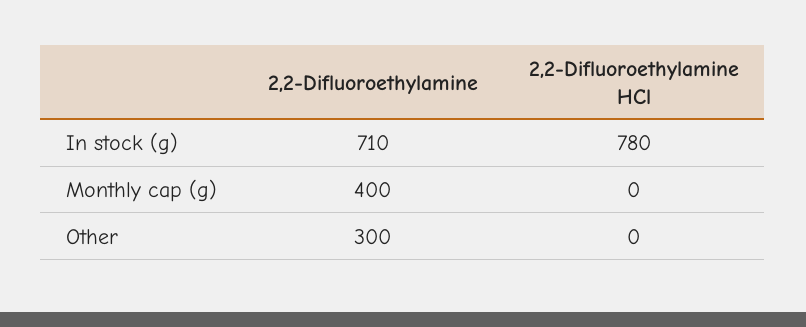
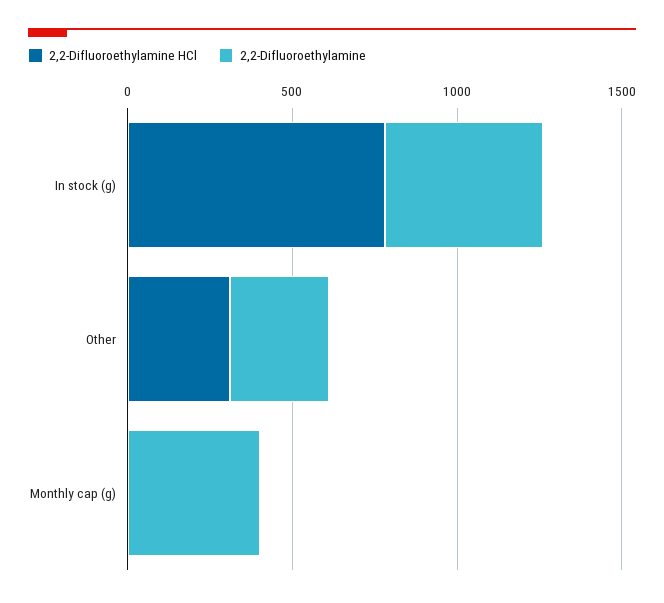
2,2-Difluoroethylamine, In stock (g): 710 -> 500
2,2-Difluoroethylamine HCl, Other: 0 -> 300

